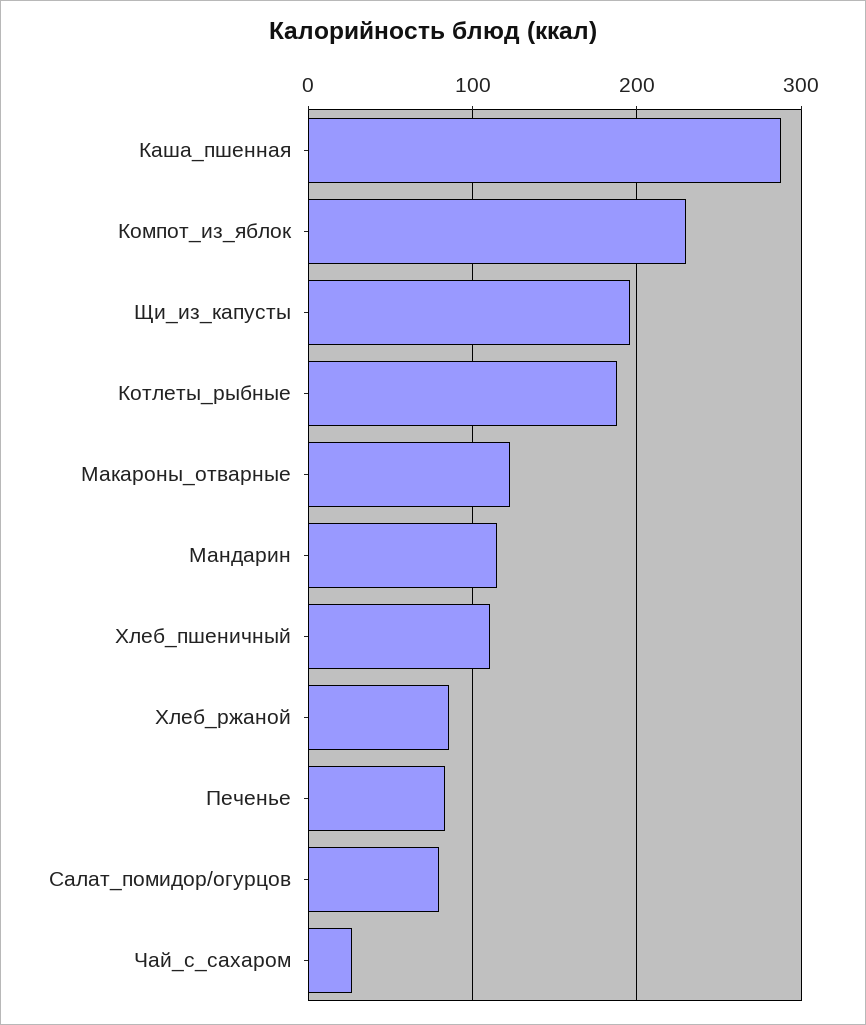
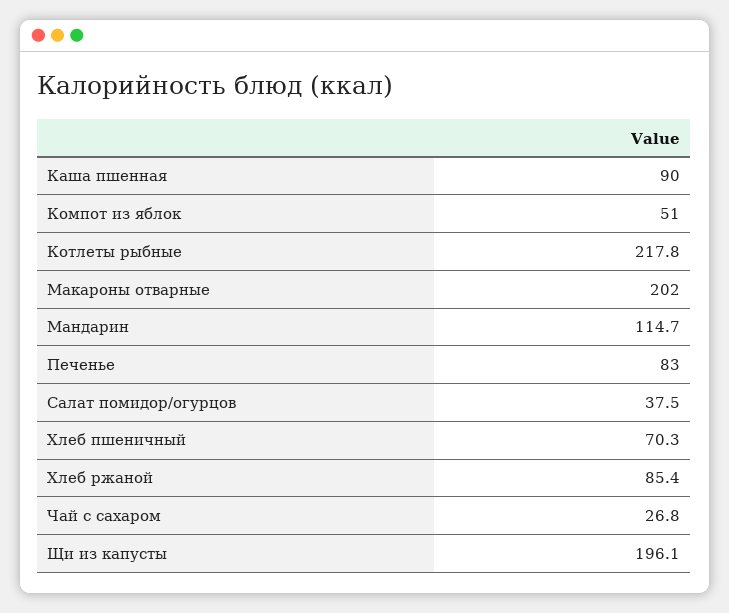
Каша_пшенная: 290 -> 90
Компот_из_яблок: 230 -> 51
Котлеты_рыбные: 190 -> 217.8
Макароны_отварные: 120 -> 202
Хлеб_пшеничный: 110 -> 70.3
Салат_помидор/огурцов: 80 -> 37.5

